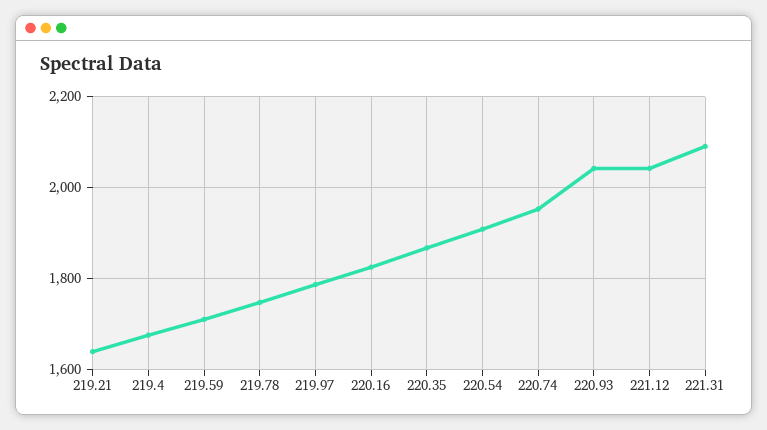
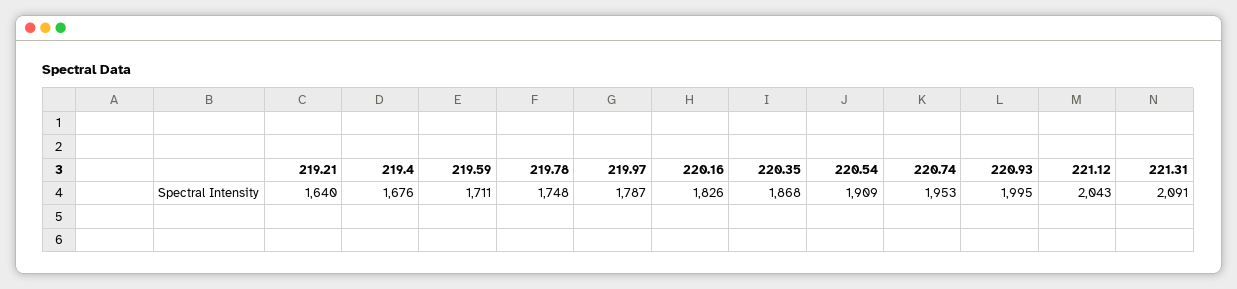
220.93: 2040 -> 1995

